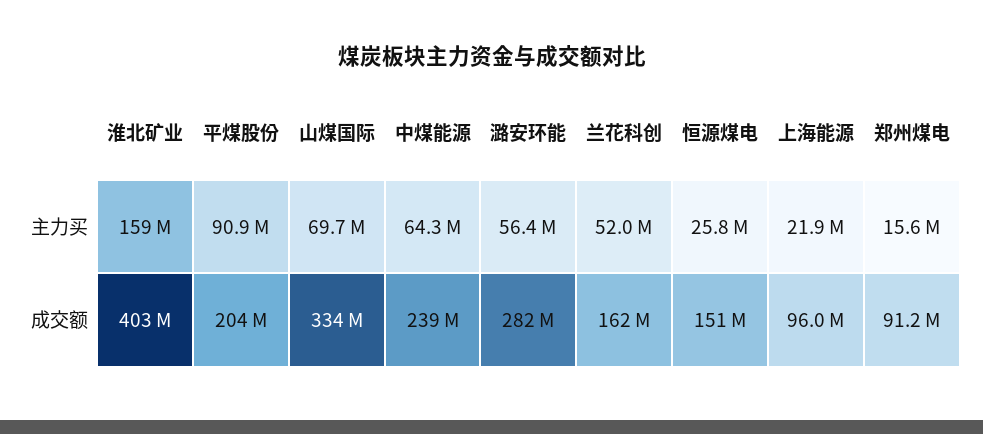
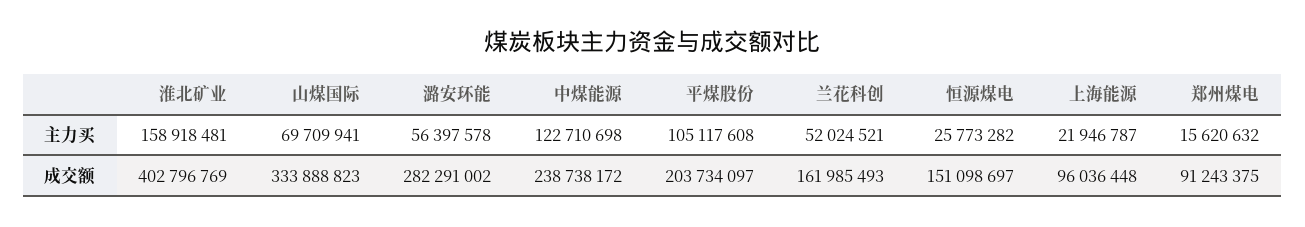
平煤股份, 主力买: 90900000 -> 105117608
中煤能源, 主力买: 64300000 -> 122710698

